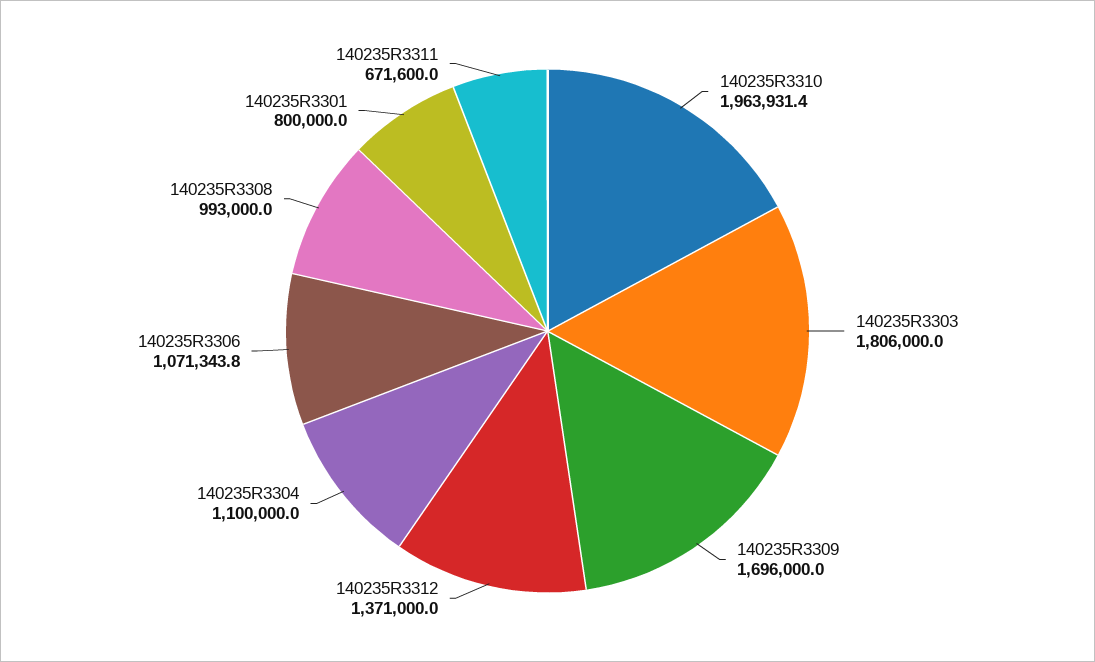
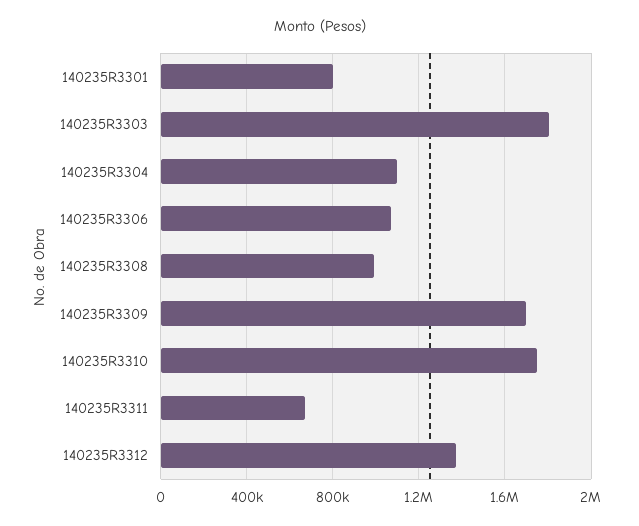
140235R3310: 1963931.4 -> 1750000

